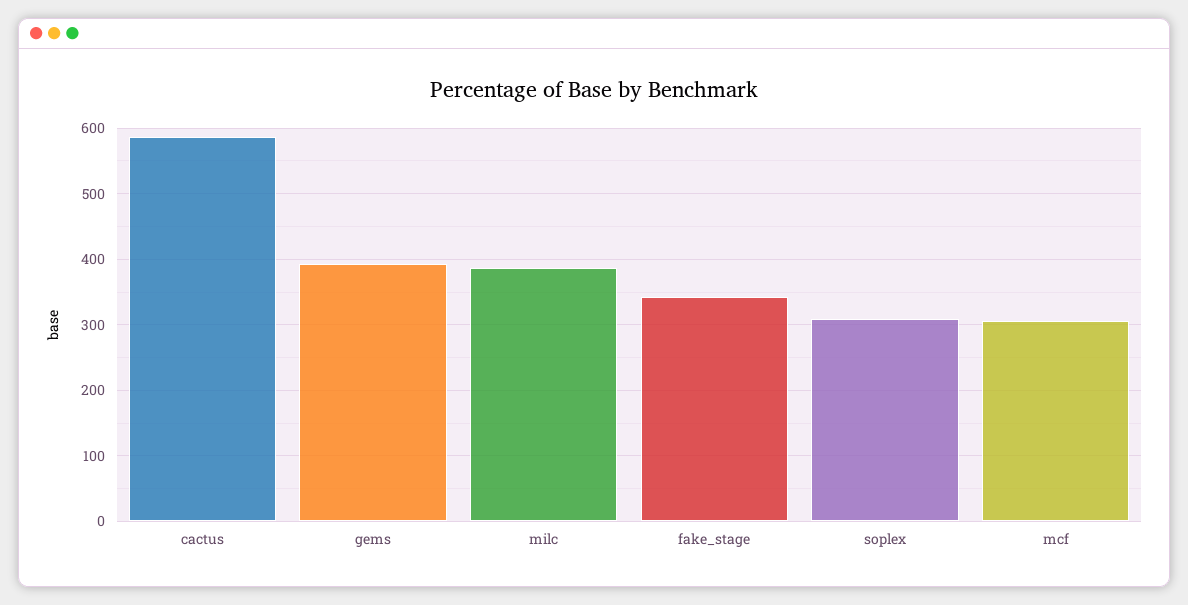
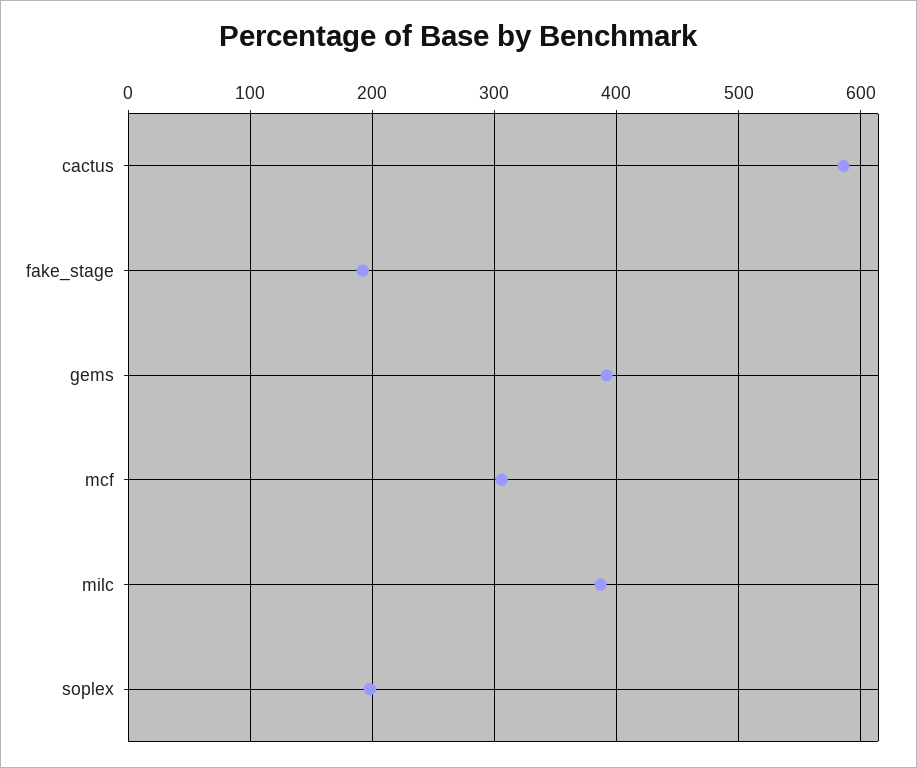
fake_stage: 340 -> 190
soplex: 310 -> 200

